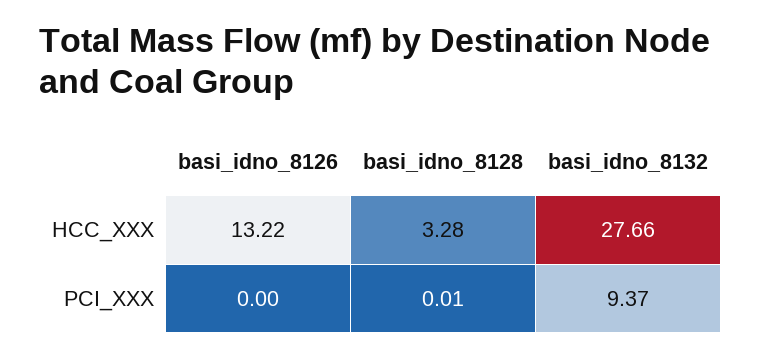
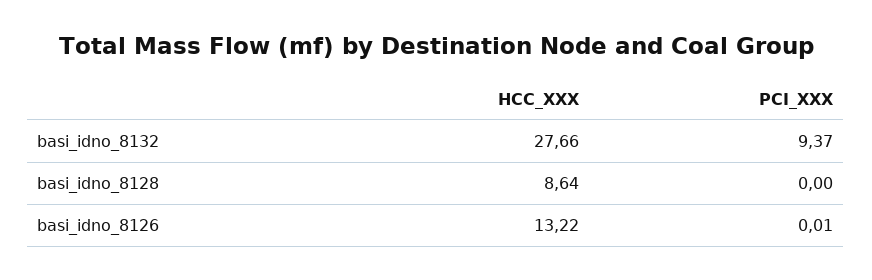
basi_idno_8128, HCC_XXX: 3.28 -> 8.64
basi_idno_8126, PCI_XXX: 0 -> 0.01
basi_idno_8128, PCI_XXX: 0.01 -> 0

